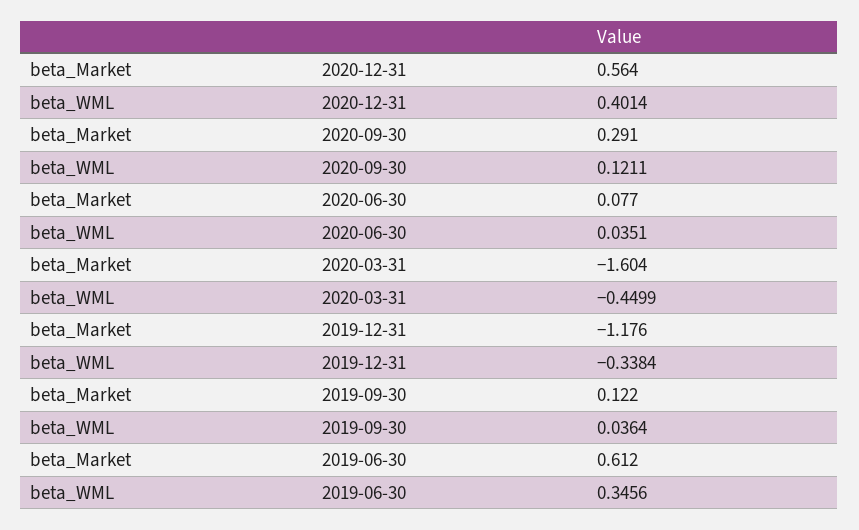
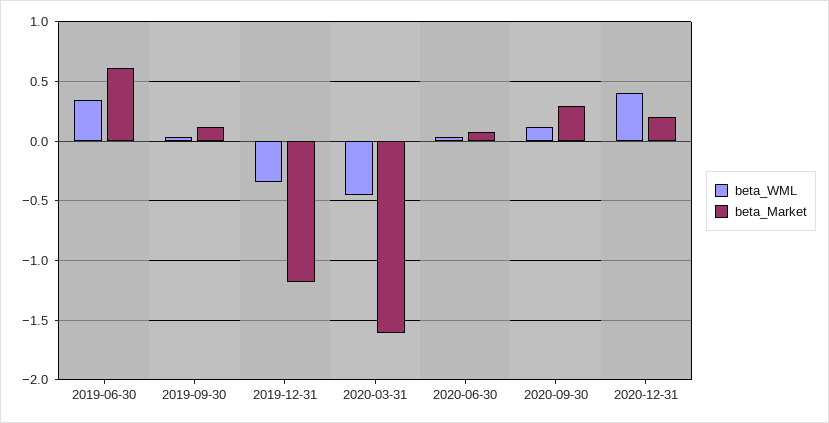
beta_Market, 2020-12-31: 0.564 -> 0.2

